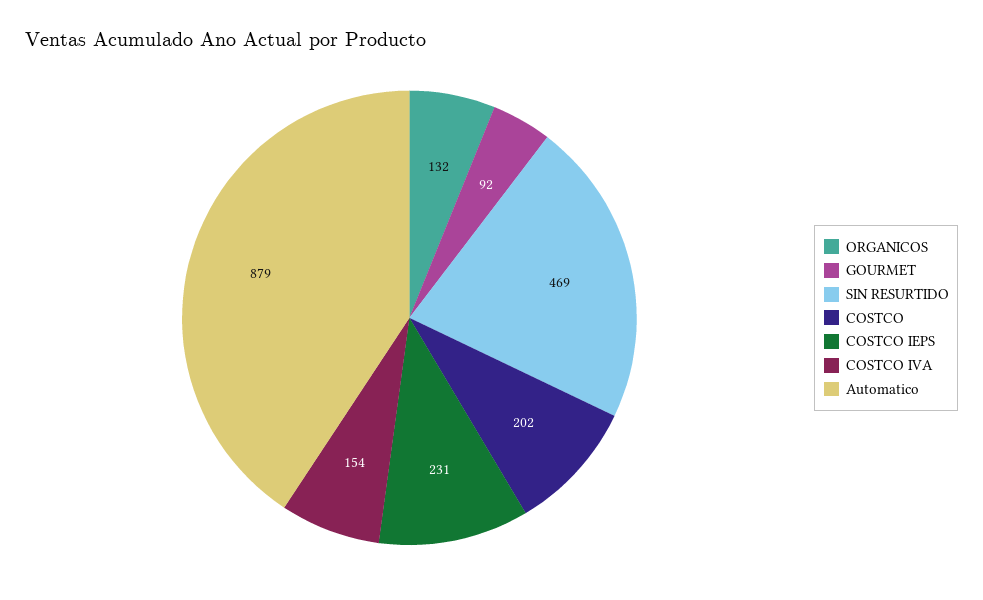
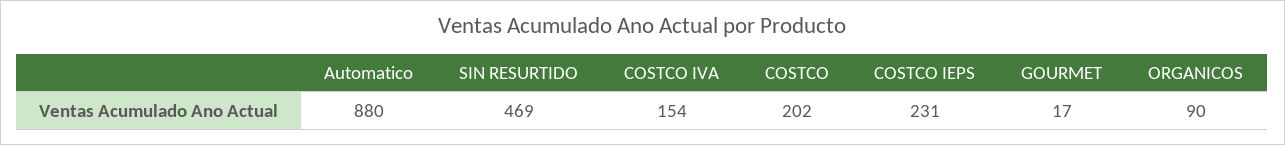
ORGANICOS: 132 -> 90
GOURMET: 92 -> 17
Automatico: 879 -> 880

